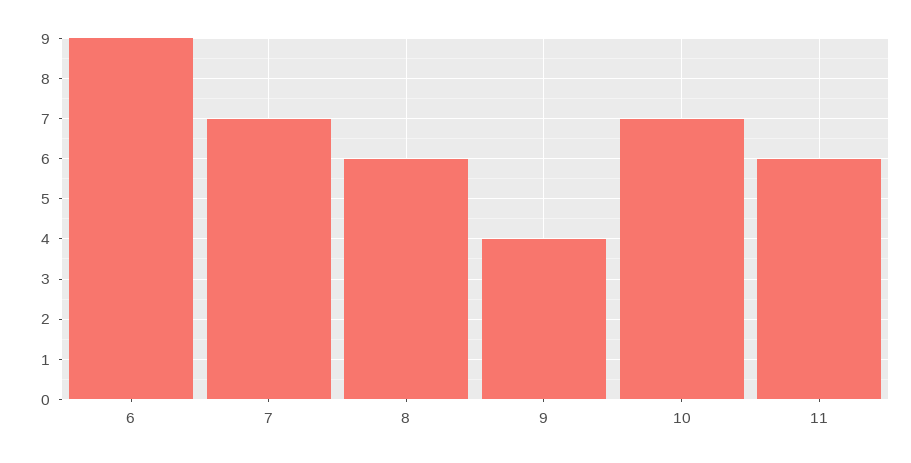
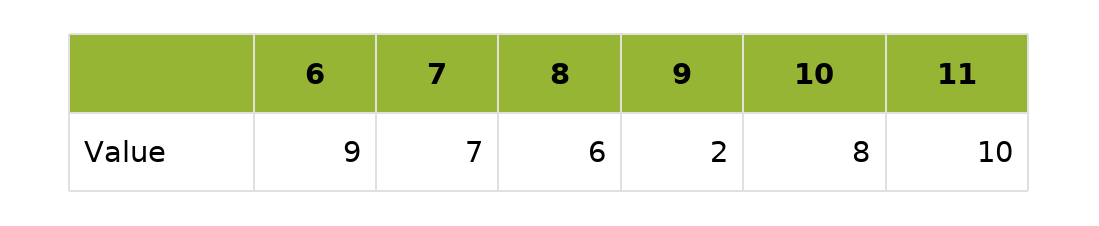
9: 4 -> 2
10: 7 -> 8
11: 6 -> 10

